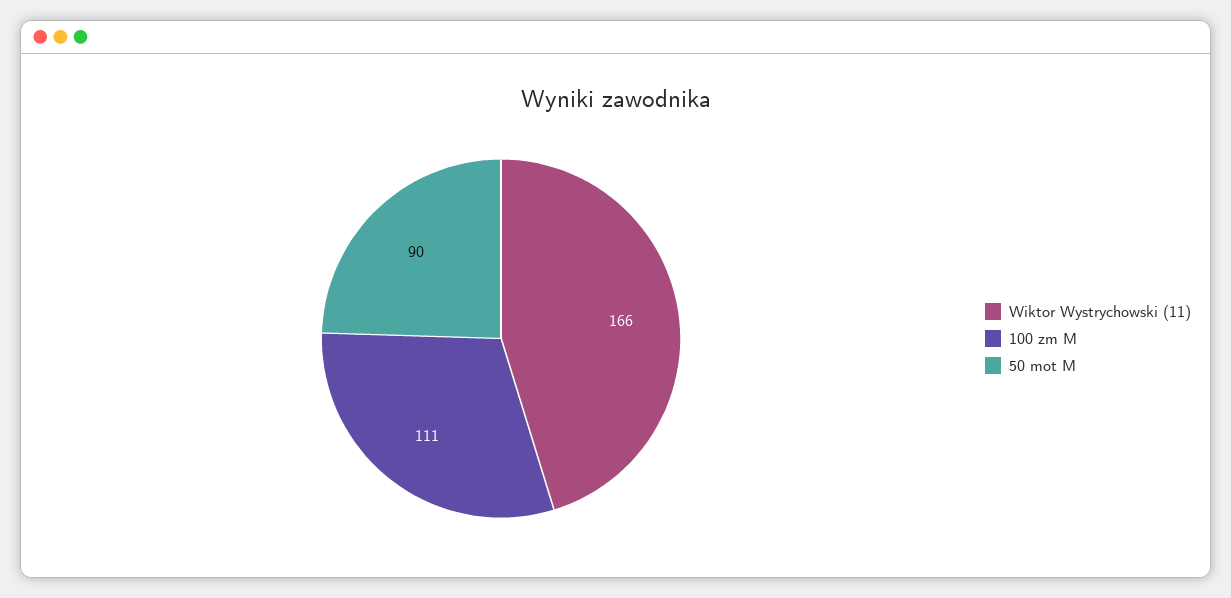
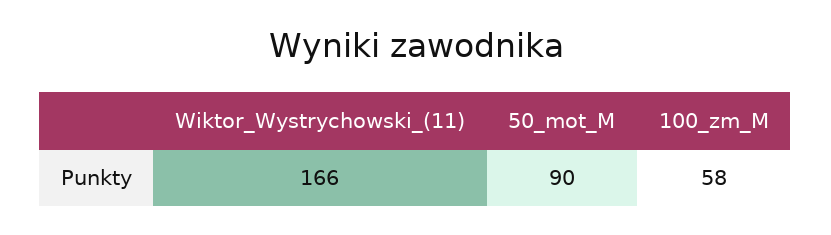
100 zm M: 111 -> 58

